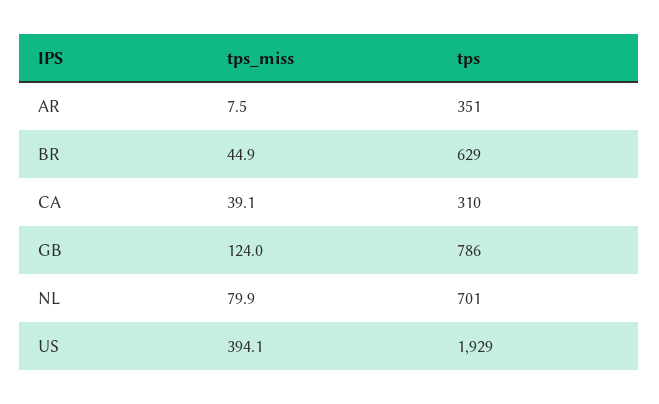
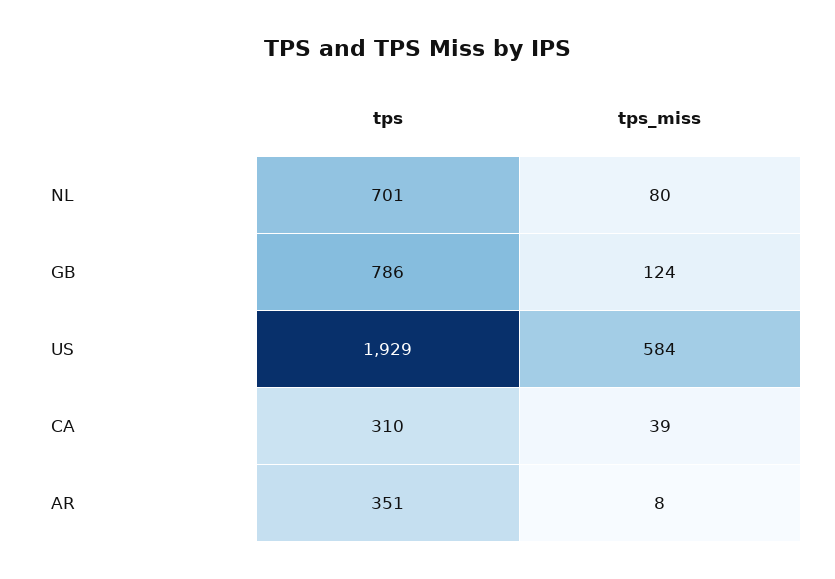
tps_miss, BR: 44.9 -> none
tps, BR: 629 -> none
tps_miss, US: 394.1 -> 584

